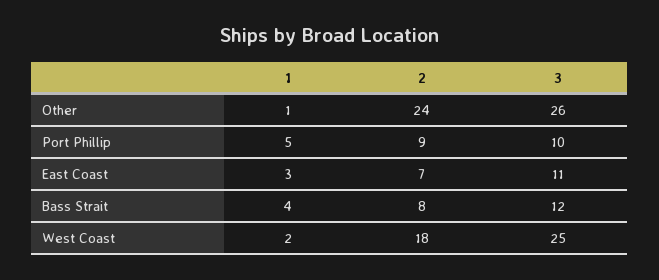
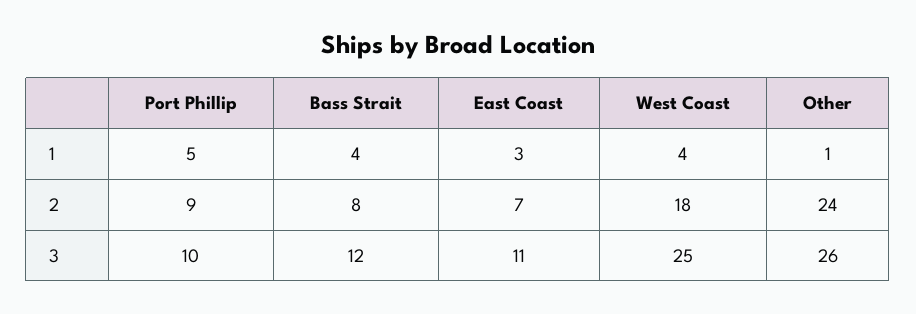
1, West Coast: 2 -> 4

